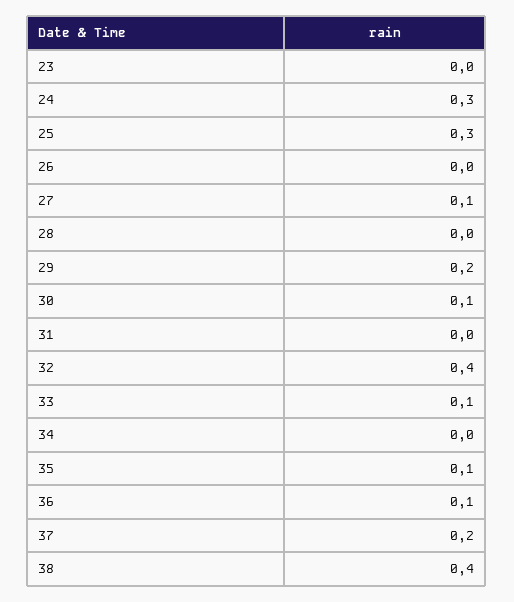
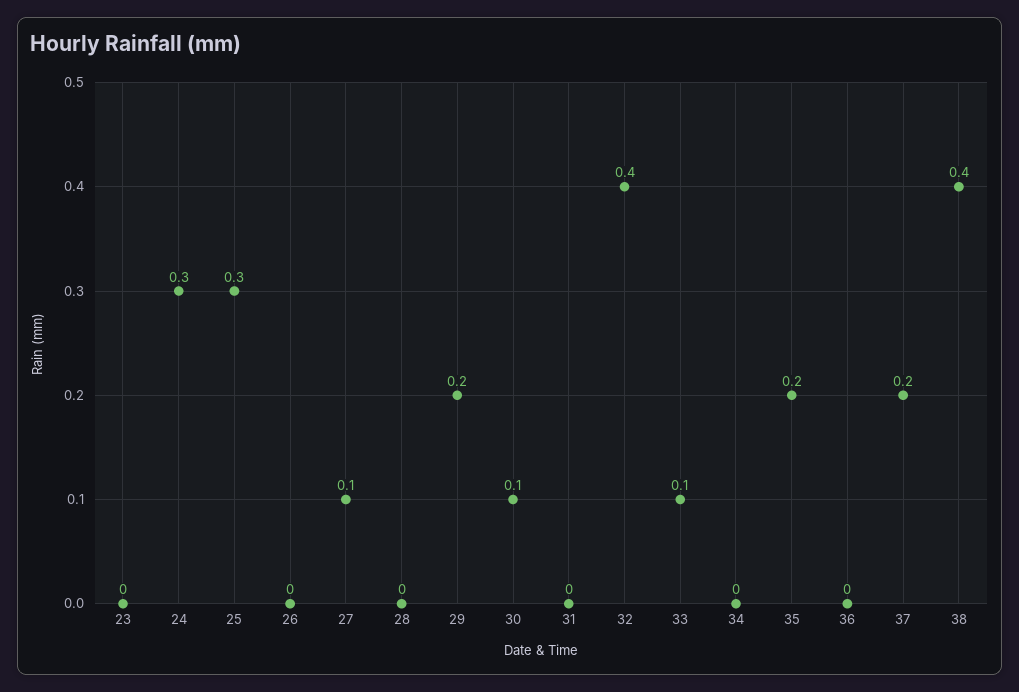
35: 0.1 -> 0.2
36: 0.1 -> 0

